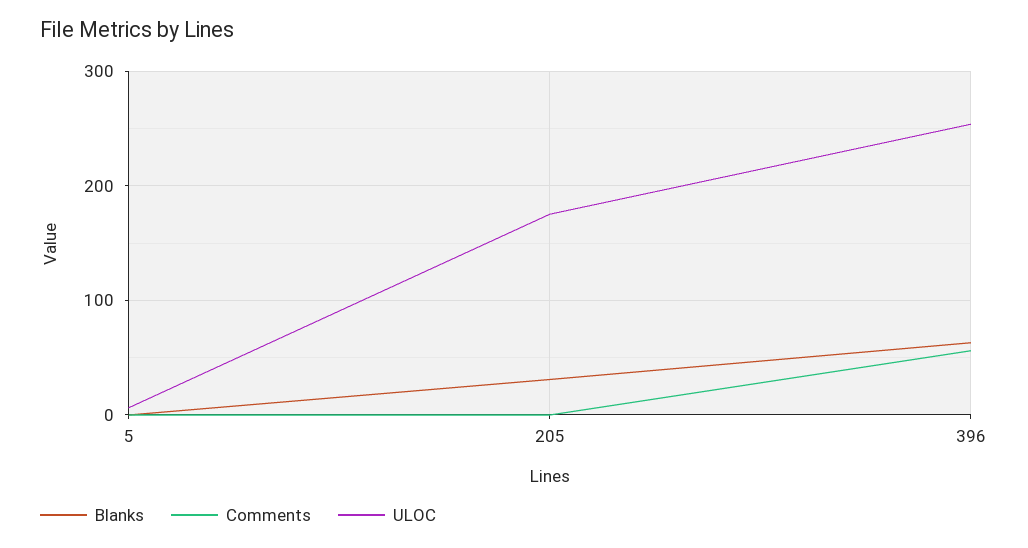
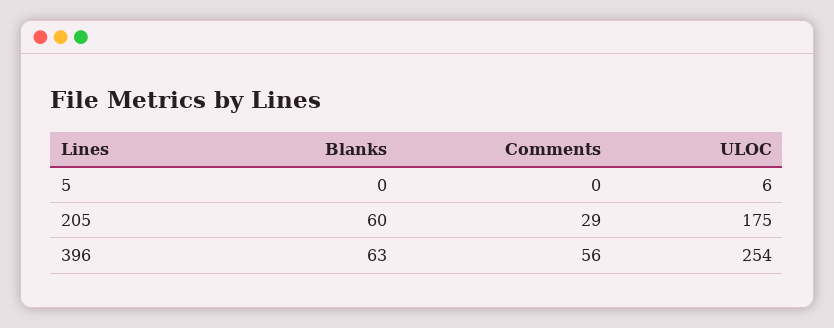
Blanks, 205: 30 -> 60
Comments, 205: 0 -> 29

